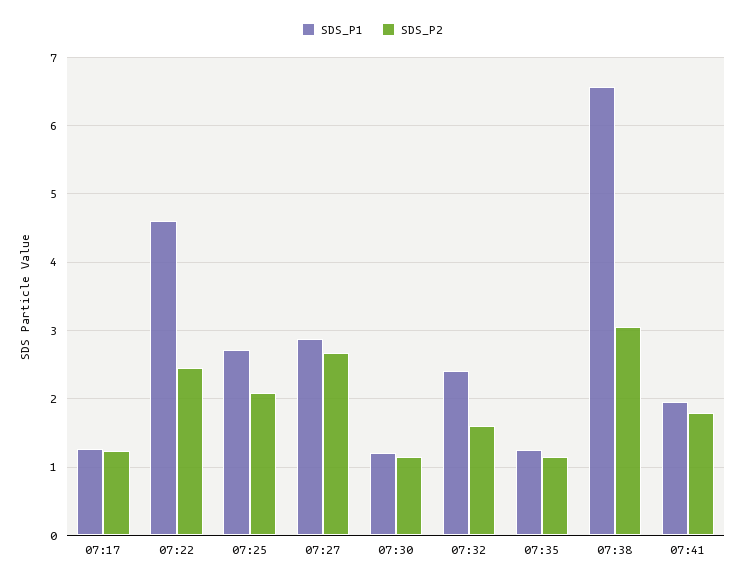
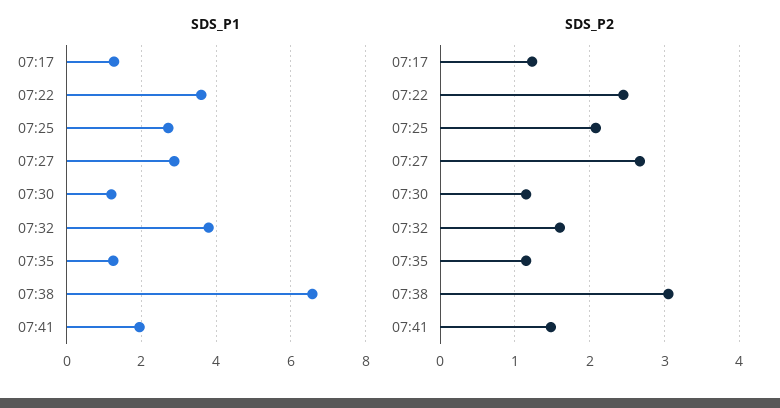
SDS_P1, 07:22: 4.6 -> 3.6
SDS_P1, 07:32: 2.4 -> 3.8
SDS_P2, 07:41: 1.8 -> 1.5

